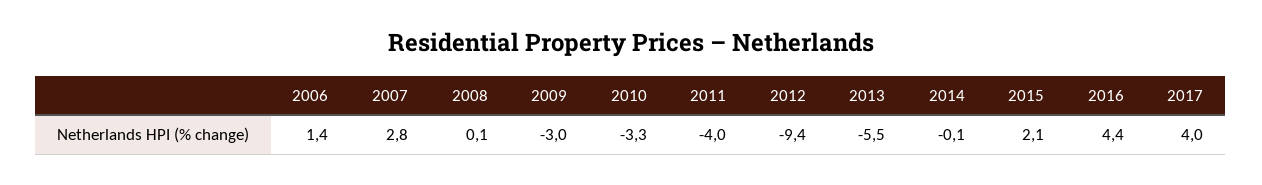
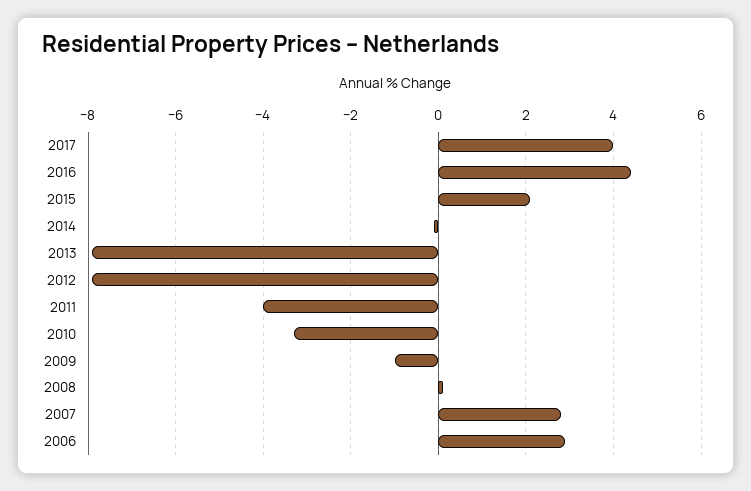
2006: 1.4 -> 3
2009: -3 -> -1
2012: -9.4 -> -8
2013: -5.5 -> -8

